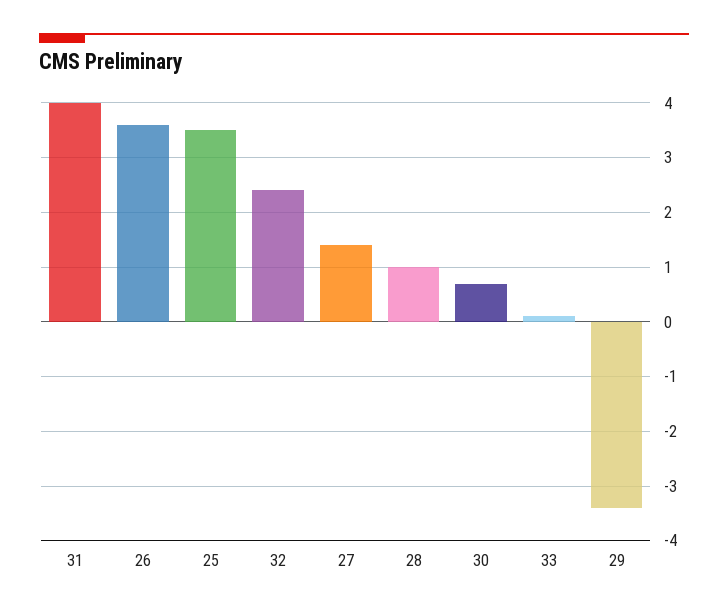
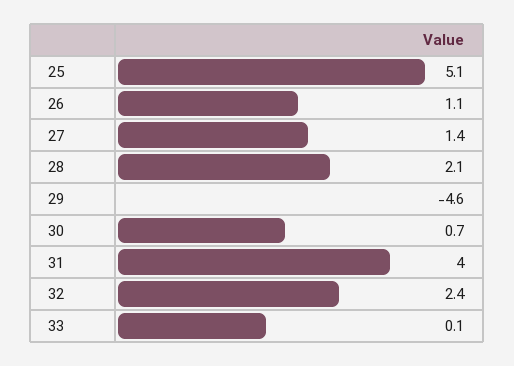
26: 3.5 -> 1.1
25: 3.5 -> 5.1
28: 1 -> 2.1
29: -3.5 -> -4.6

